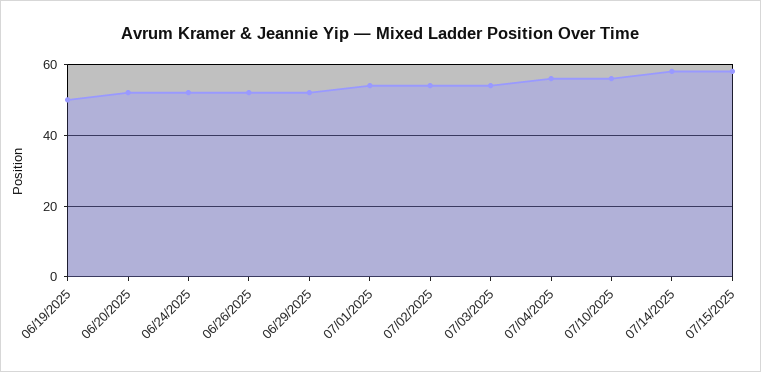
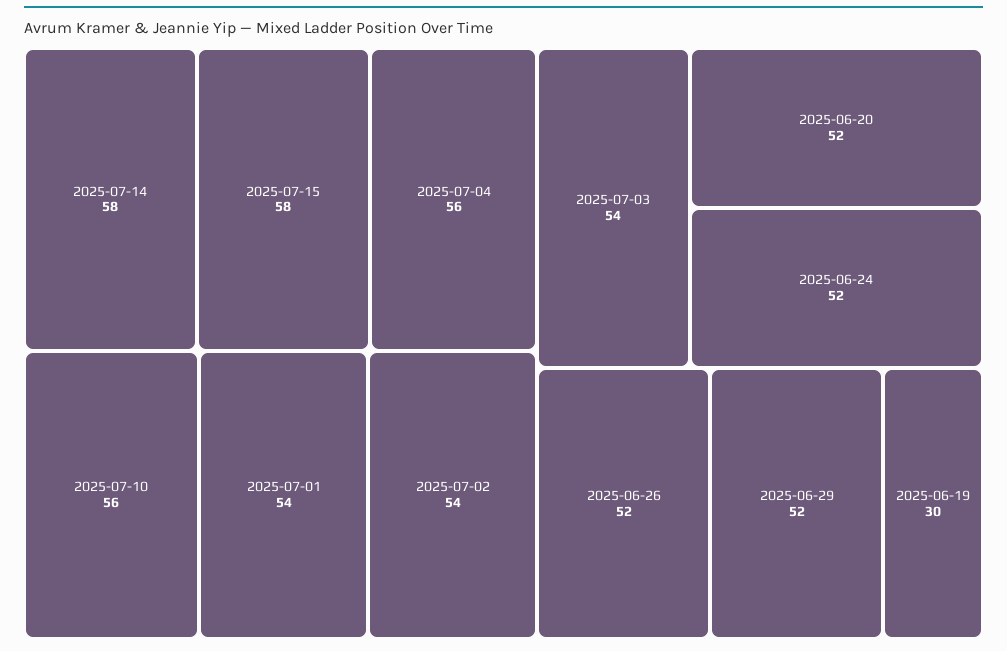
06/19/2025: 50 -> 30

